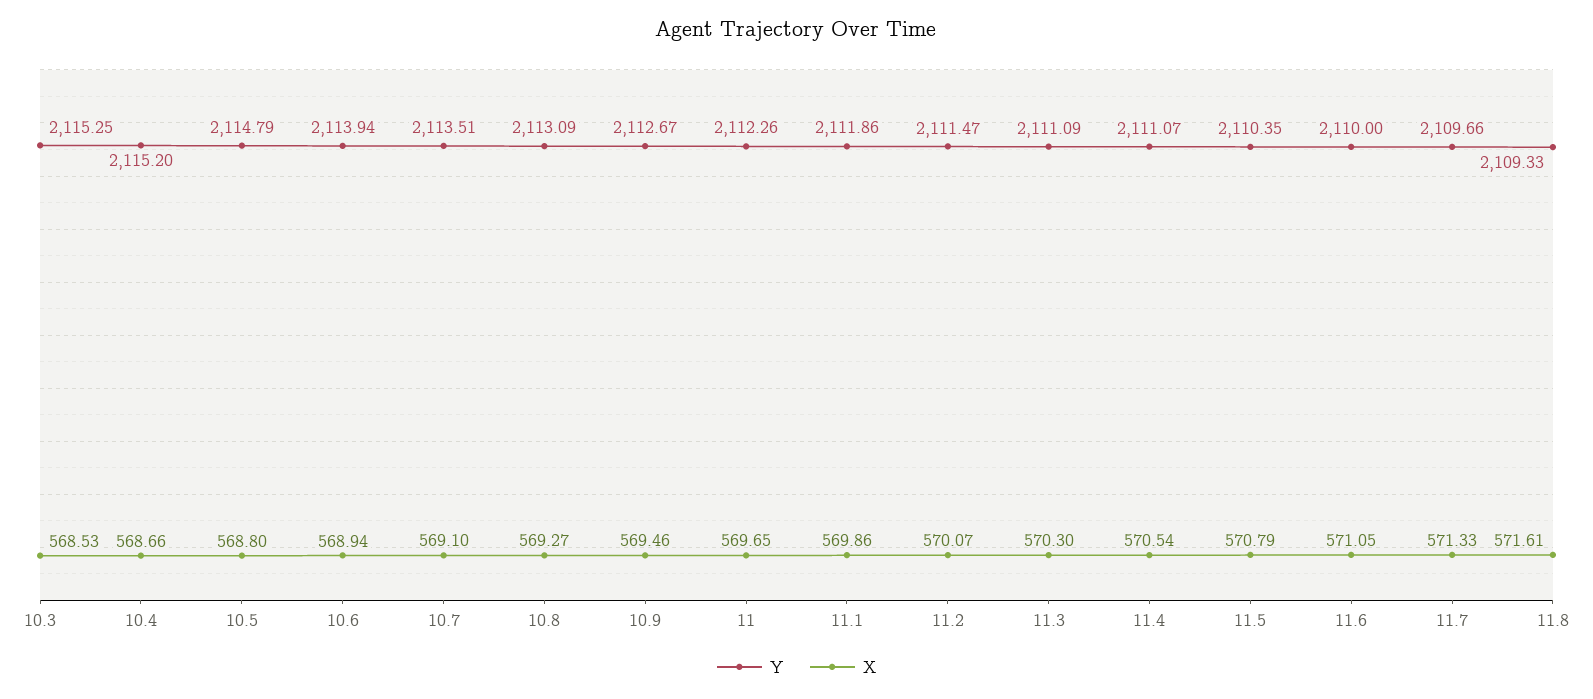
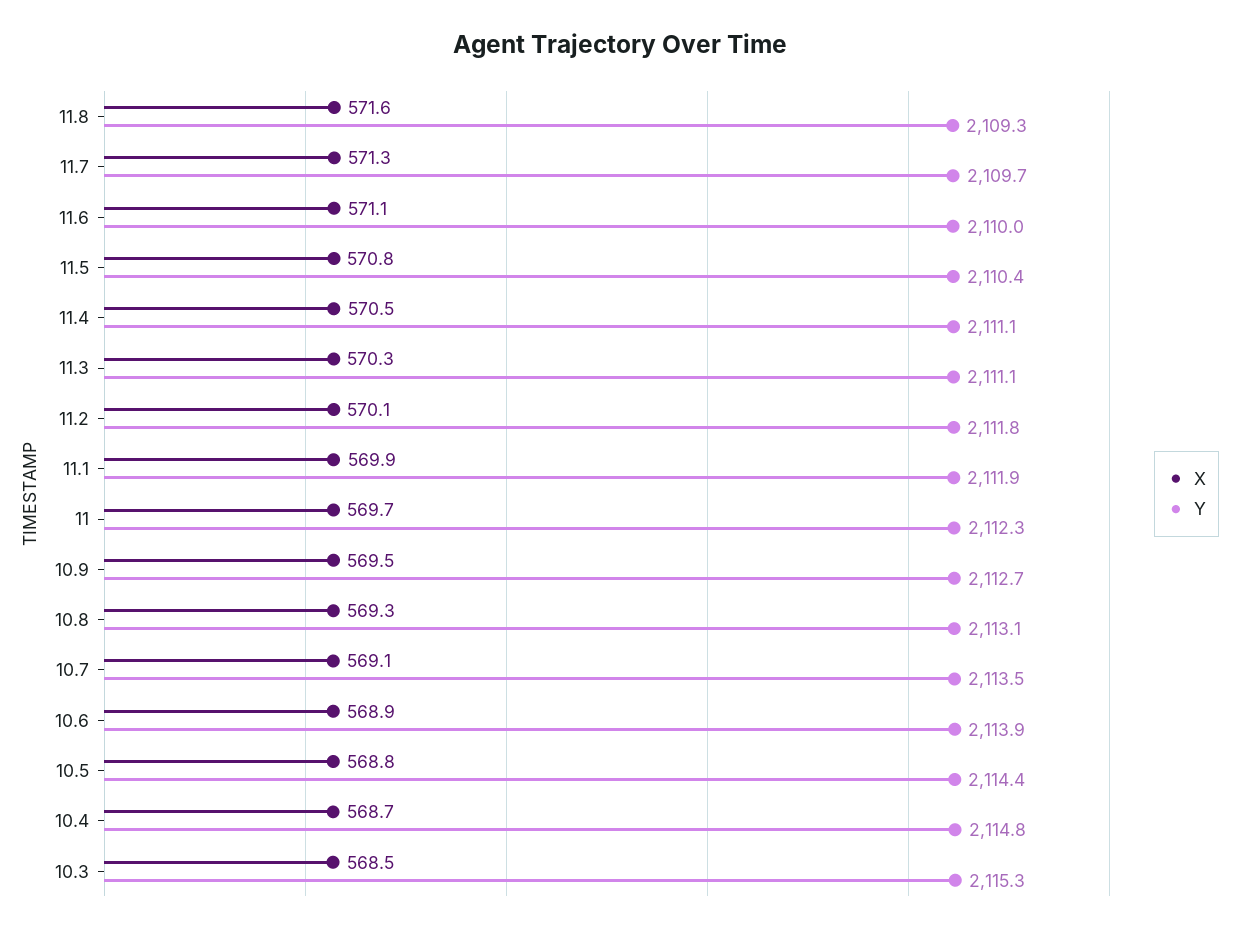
Y, 10.4: 2115.2 -> 2114.8
Y, 10.5: 2114.79 -> 2114.4
Y, 11.2: 2111.47 -> 2111.8

